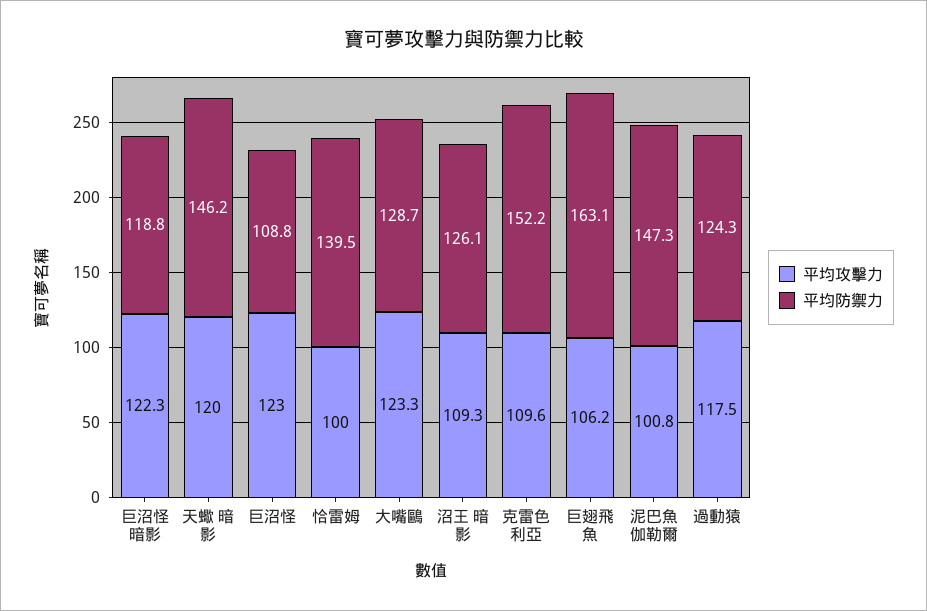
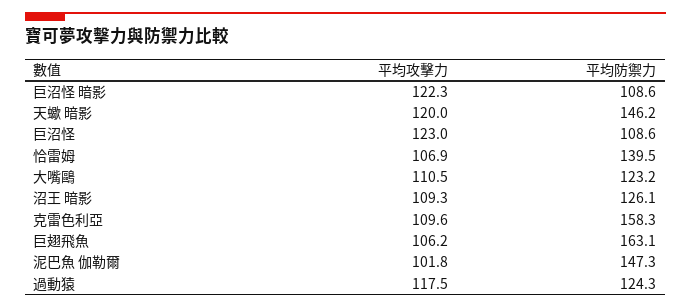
平均防禦力, 巨沼怪 暗影: 118.8 -> 108.6
平均防禦力, 巨沼怪: 108.8 -> 108.6
平均攻擊力, 恰雷姆: 100 -> 106.9
平均攻擊力, 大嘴鷗: 123.3 -> 110.5
平均防禦力, 大嘴鷗: 128.7 -> 123.2
平均防禦力, 克雷色利亞: 152.2 -> 158.3
平均攻擊力, 泥巴魚 伽勒爾: 100.8 -> 101.8

